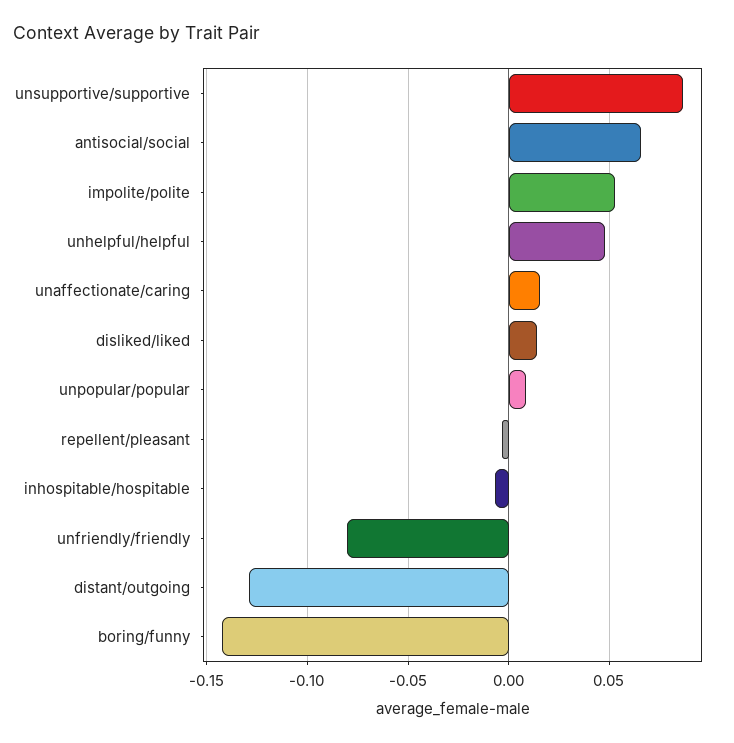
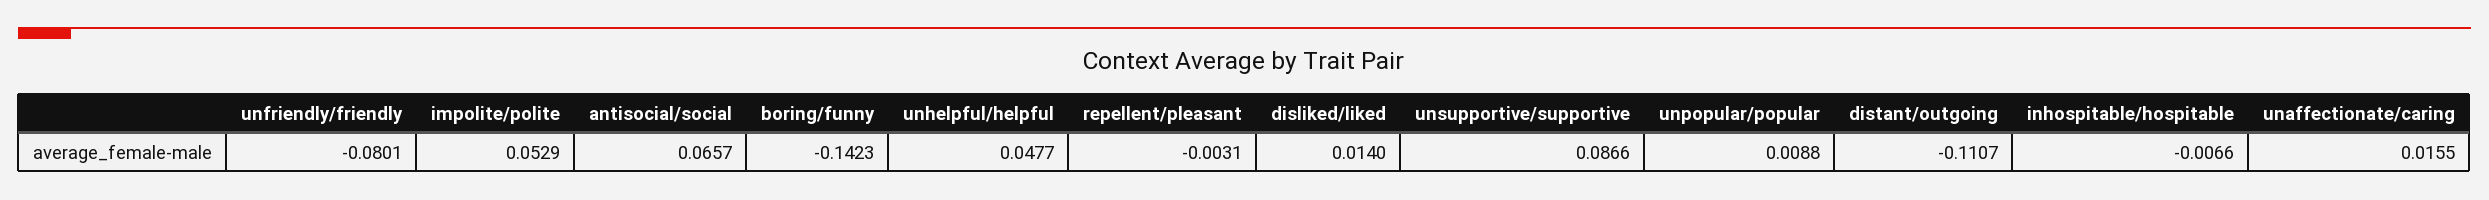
distant/outgoing: -0.13 -> -0.1107

